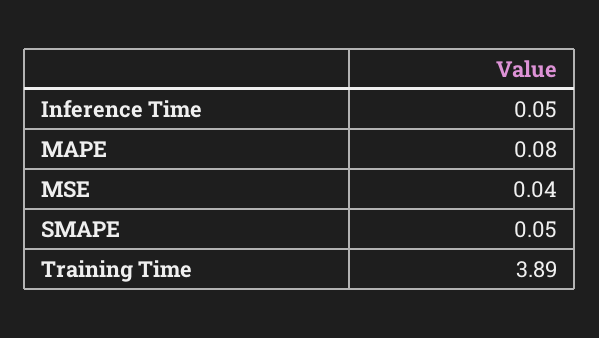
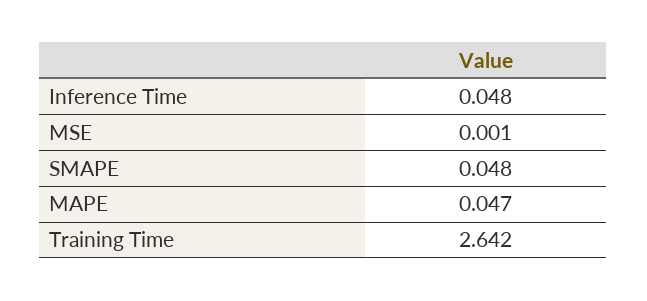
MAPE: 0.08 -> 0.047
MSE: 0.04 -> 0.001
Training Time: 3.89 -> 2.642

